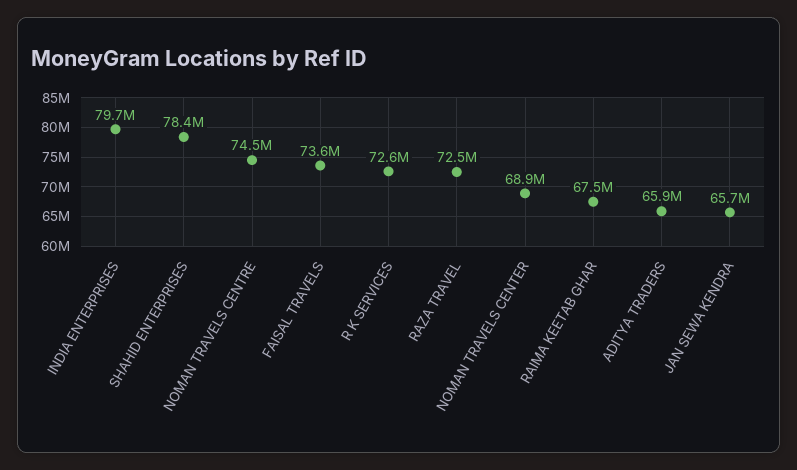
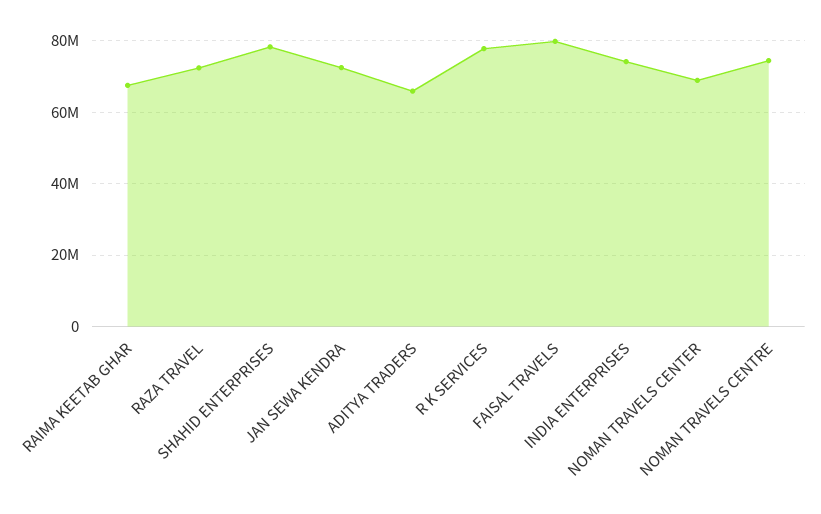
INDIA ENTERPRISES: 79700000 -> 74000000
FAISAL TRAVELS: 73600000 -> 80000000
R K SERVICES: 72600000 -> 78000000
JAN SEWA KENDRA: 65700000 -> 72000000

